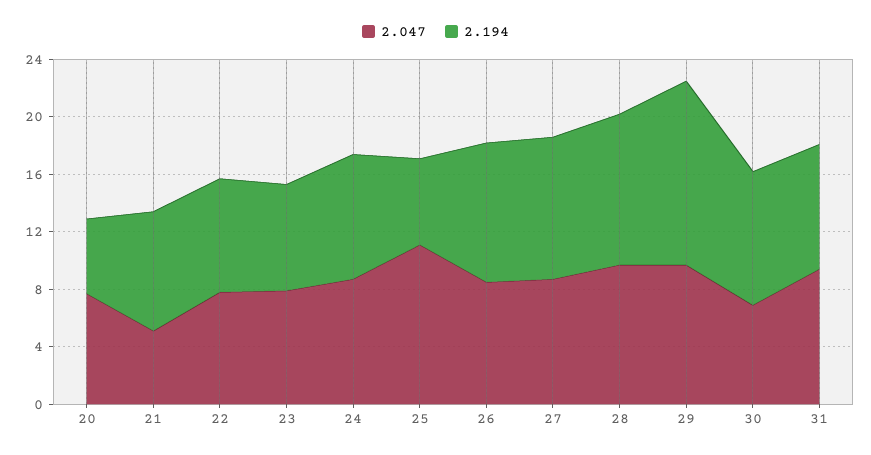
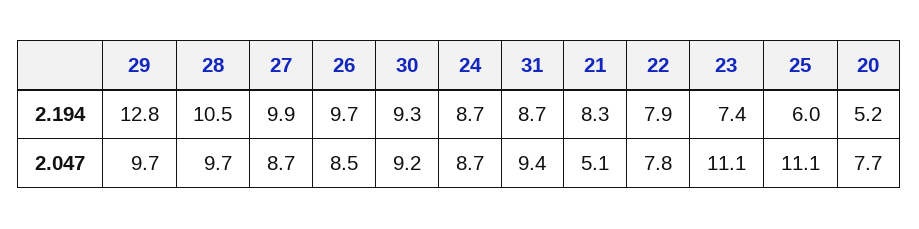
2.047, 23: 8 -> 11.1
2.047, 30: 7 -> 9.2

